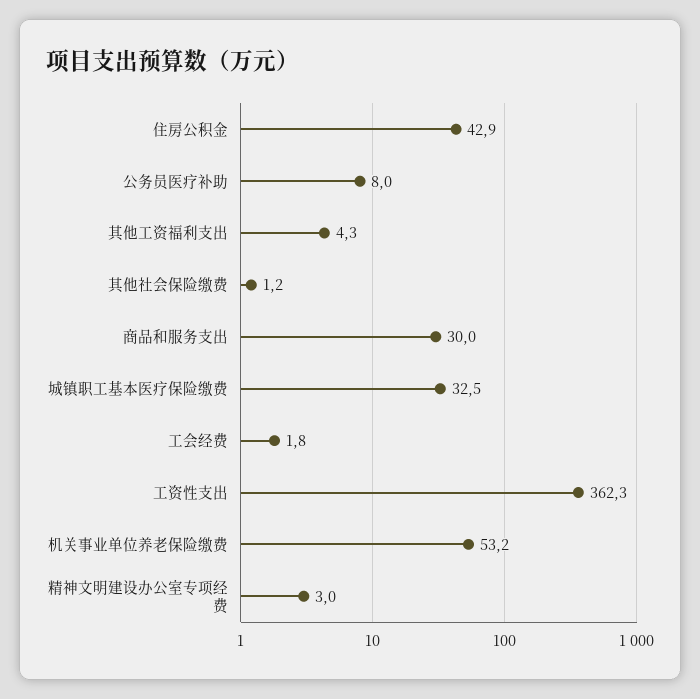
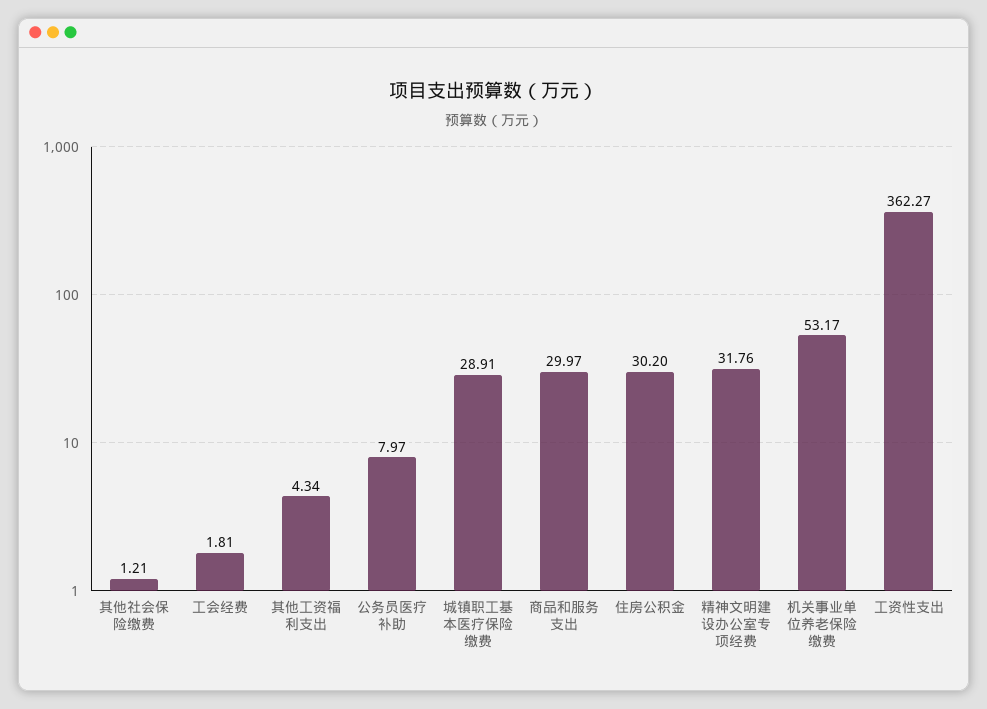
住房公积金: 42.9 -> 30.2
城镇职工基本医疗保险缴费: 32.5 -> 28.91
精神文明建设办公室专项经费: 3 -> 31.76

